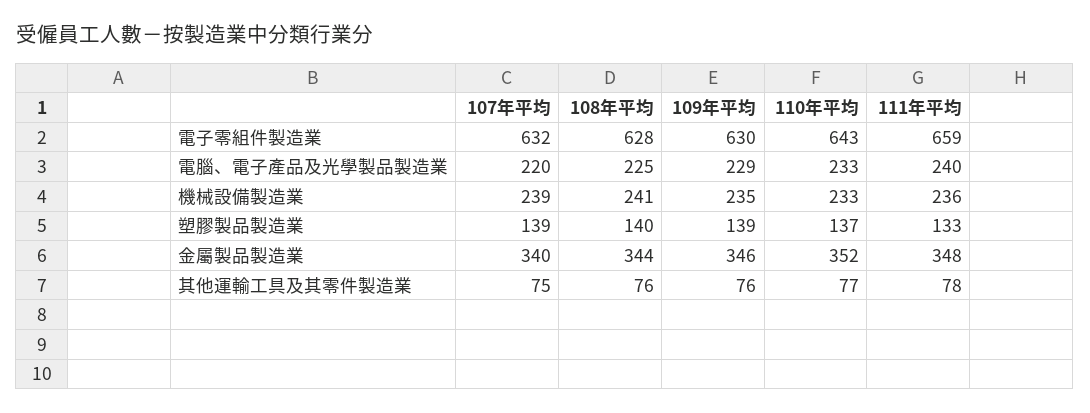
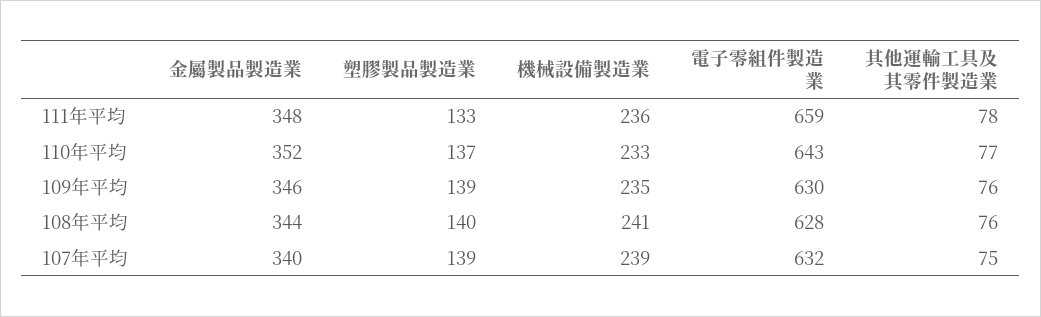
107年平均, 電腦、電子產品及光學製品製造業: 220 -> none
108年平均, 電腦、電子產品及光學製品製造業: 225 -> none
109年平均, 電腦、電子產品及光學製品製造業: 229 -> none
110年平均, 電腦、電子產品及光學製品製造業: 233 -> none
111年平均, 電腦、電子產品及光學製品製造業: 240 -> none

